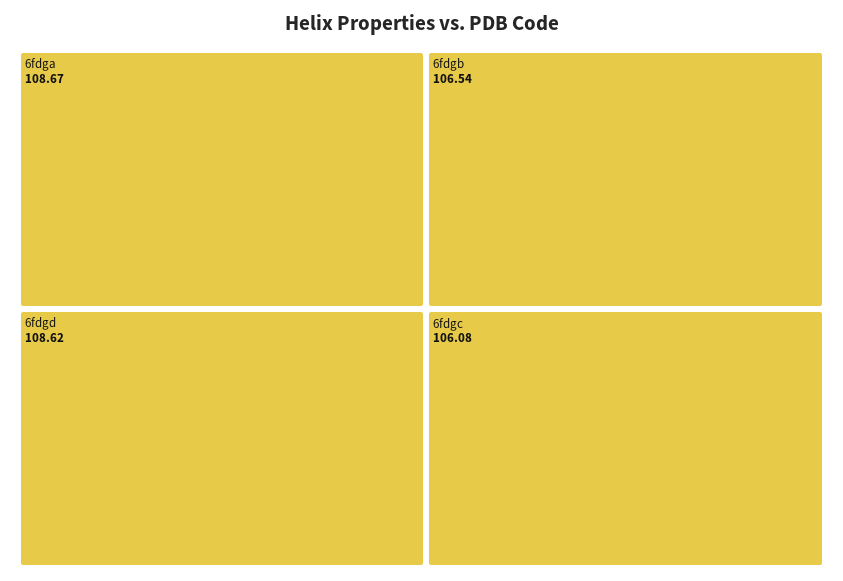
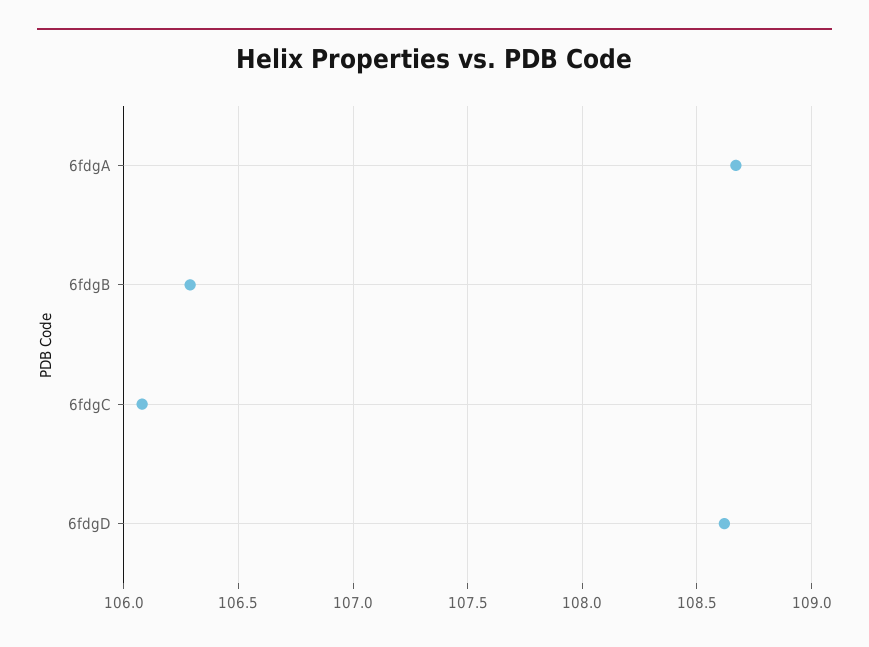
6fdgb: 106.54 -> 106.3

